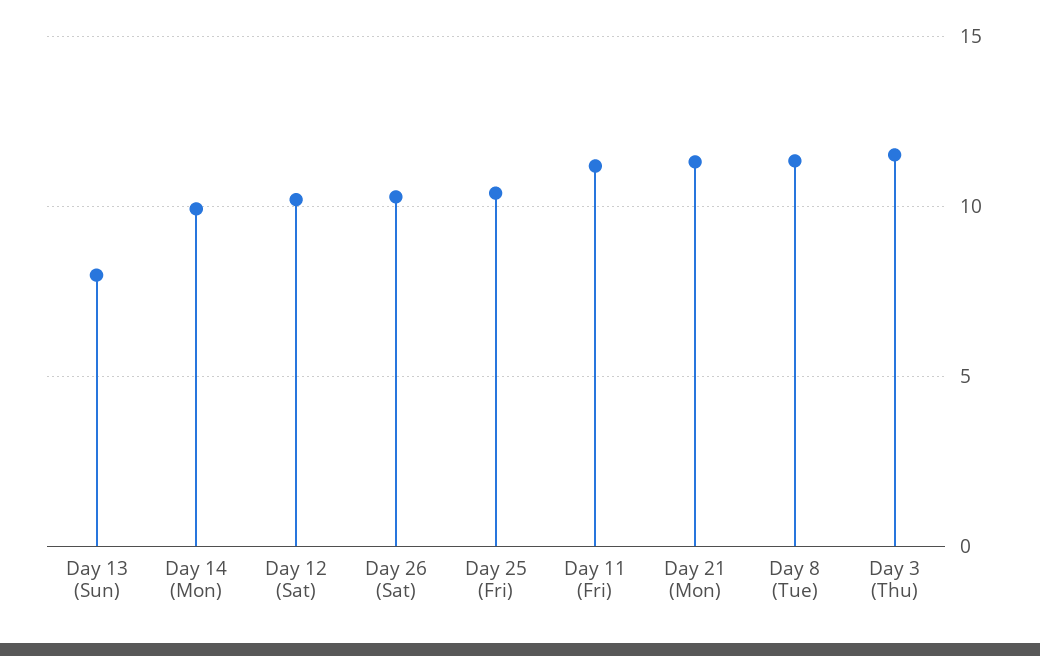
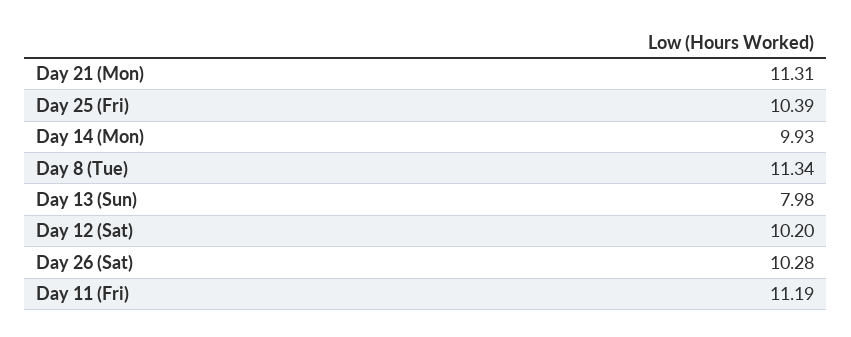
Day 3 (Thu): 11.5 -> none

